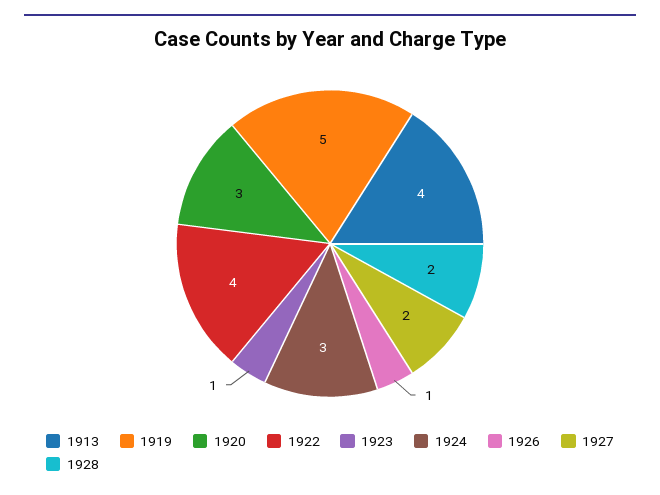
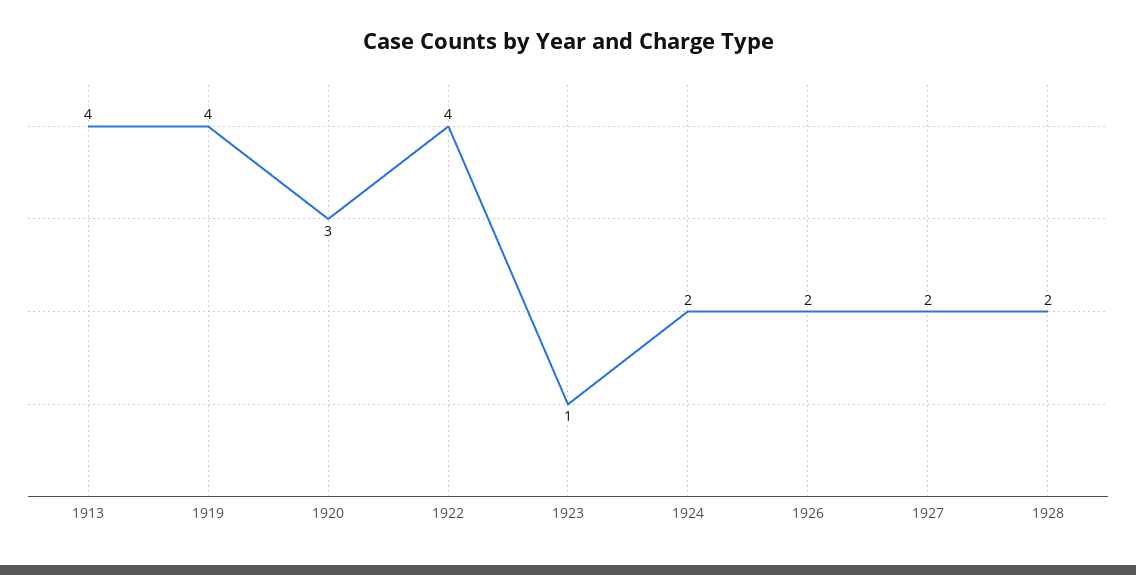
1919: 5 -> 4
1924: 3 -> 2
1926: 1 -> 2

